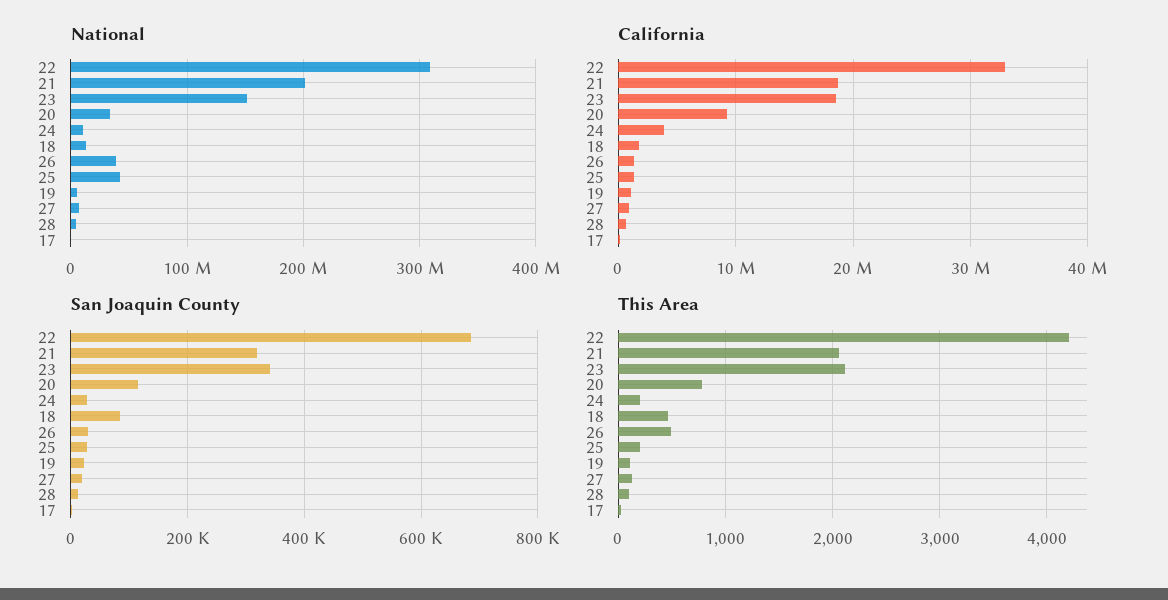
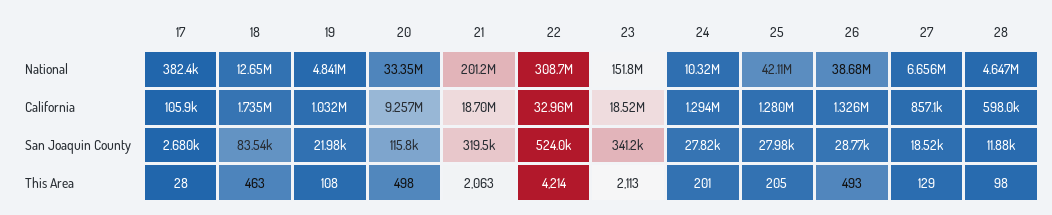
California, 24: 4000000 -> 1294000
San Joaquin County, 22: 680000 -> 524000
This Area, 20: 800 -> 498

